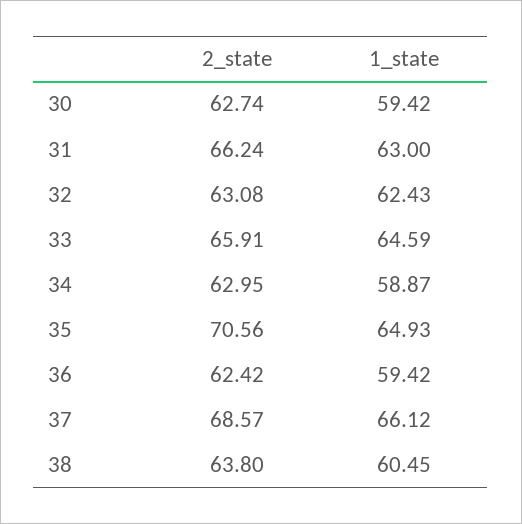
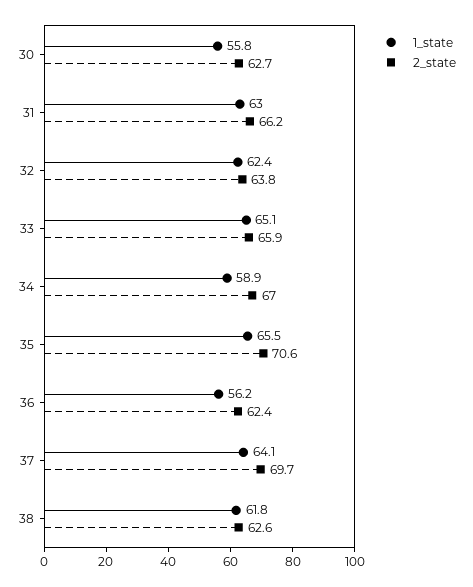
1_state, 30: 59.42 -> 55.8
2_state, 32: 63.08 -> 63.8
1_state, 33: 64.59 -> 65.1
2_state, 34: 62.95 -> 67
1_state, 35: 64.93 -> 65.5
1_state, 36: 59.42 -> 56.2
2_state, 37: 68.57 -> 69.7
1_state, 37: 66.12 -> 64.1
2_state, 38: 63.8 -> 62.6
1_state, 38: 60.45 -> 61.8

